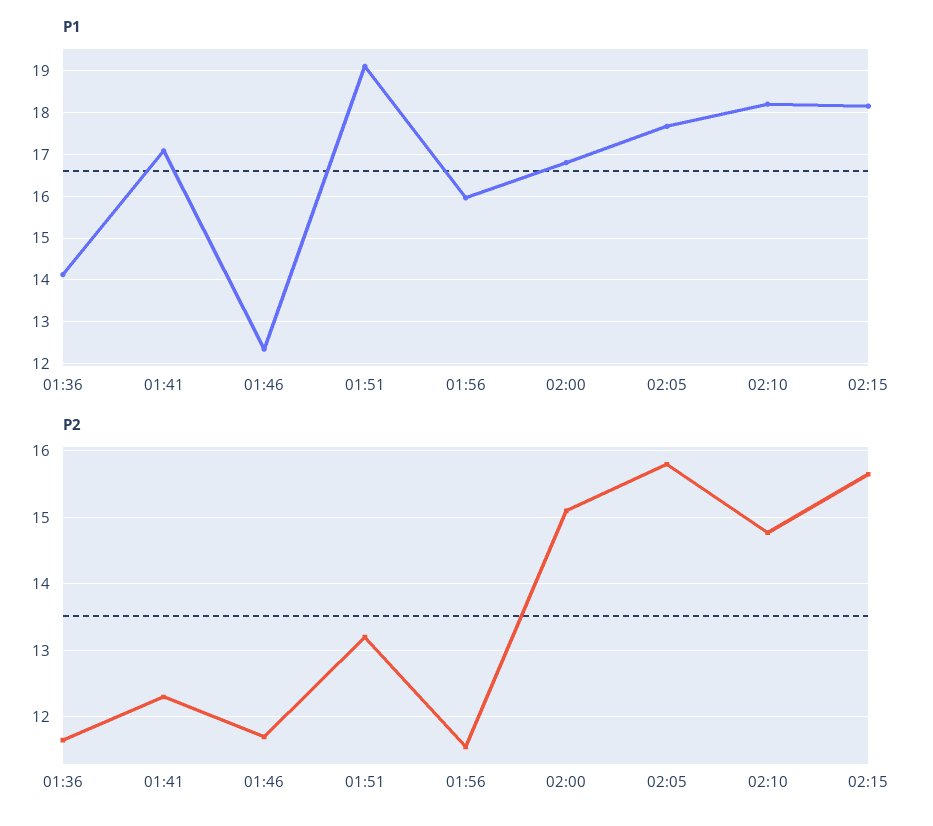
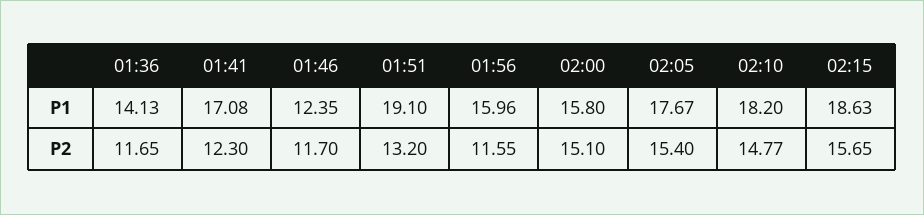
P1, 02:00: 16.8 -> 15.8
P1, 02:15: 18.2 -> 18.63
P2, 02:05: 15.8 -> 15.4

